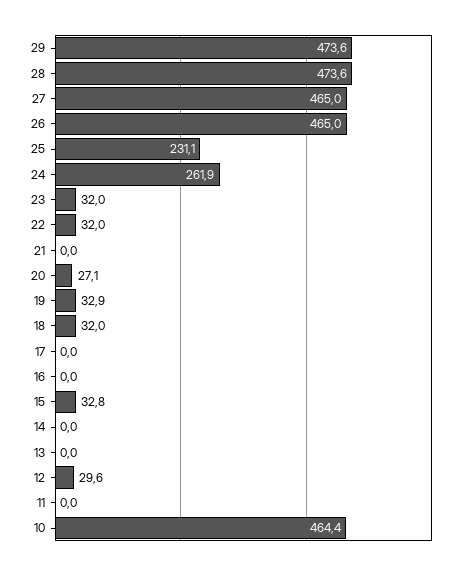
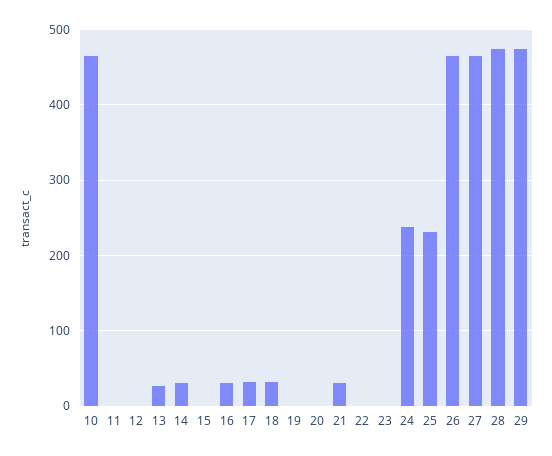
24: 261.9 -> 240
23: 32 -> 0
22: 32 -> 0
21: 0 -> 30
20: 27.1 -> 0
19: 32.9 -> 0
17: 0 -> 30
16: 0 -> 30
15: 32.8 -> 0
14: 0 -> 30
13: 0 -> 30
12: 29.6 -> 0

